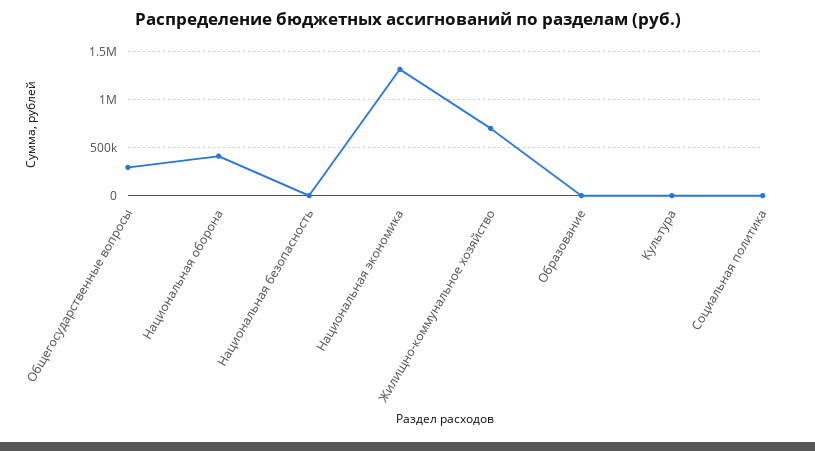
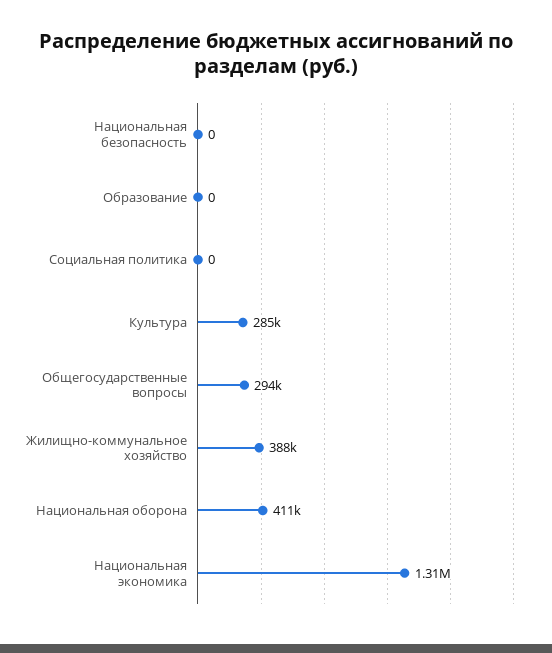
Жилищно-коммунальное хозяйство: 700000 -> 388000
Культура: 0 -> 285000

